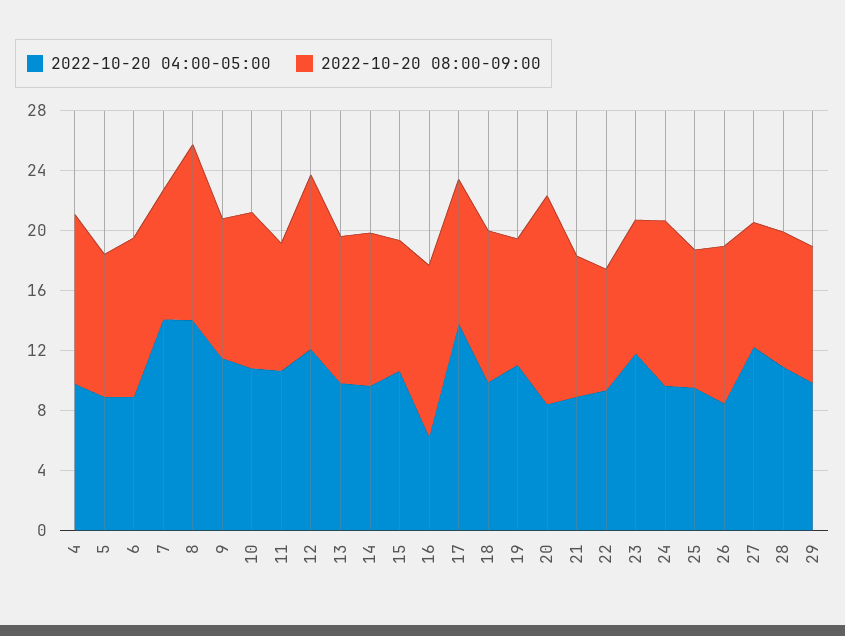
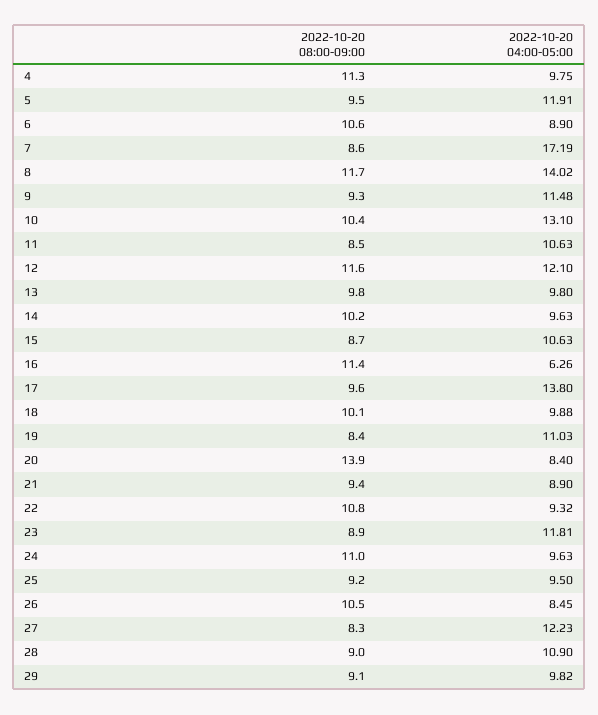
2022-10-20 04:00-05:00, 5: 9 -> 11.91
2022-10-20 04:00-05:00, 7: 14 -> 17.19
2022-10-20 04:00-05:00, 10: 11 -> 13.1
2022-10-20 08:00-09:00, 22: 8 -> 10.8

